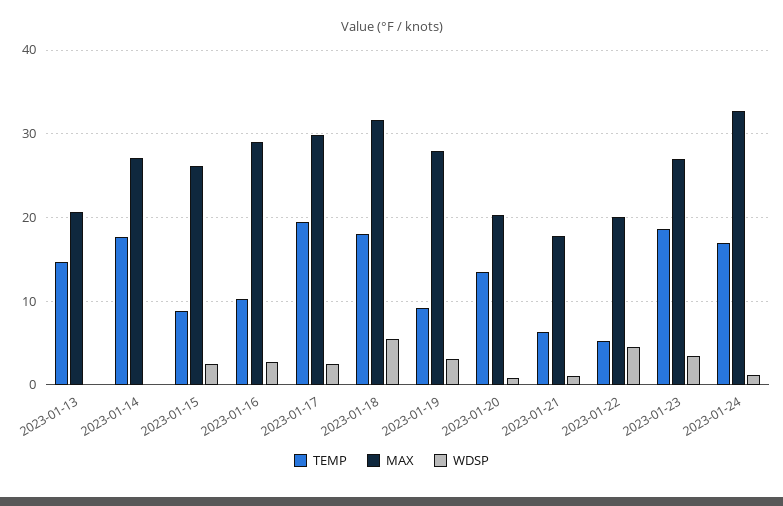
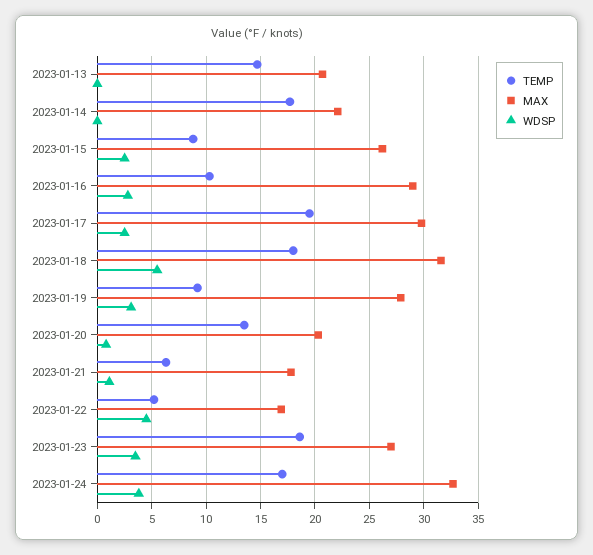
MAX, 2023-01-14: 27 -> 22
MAX, 2023-01-22: 20 -> 17
WDSP, 2023-01-24: 1 -> 4

